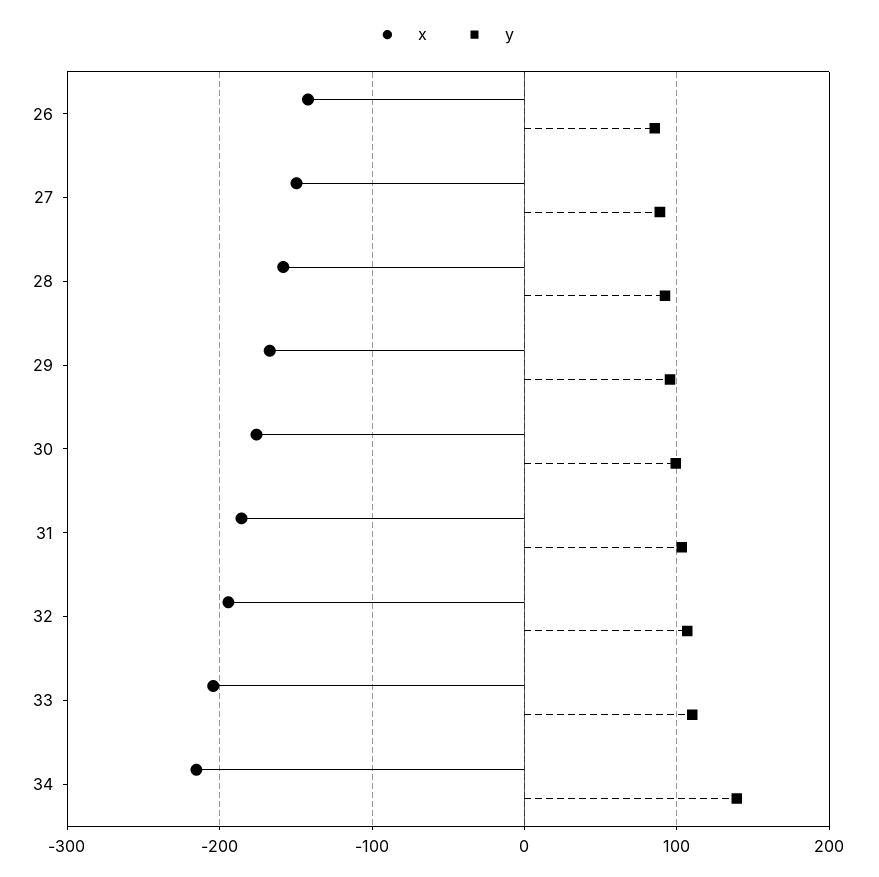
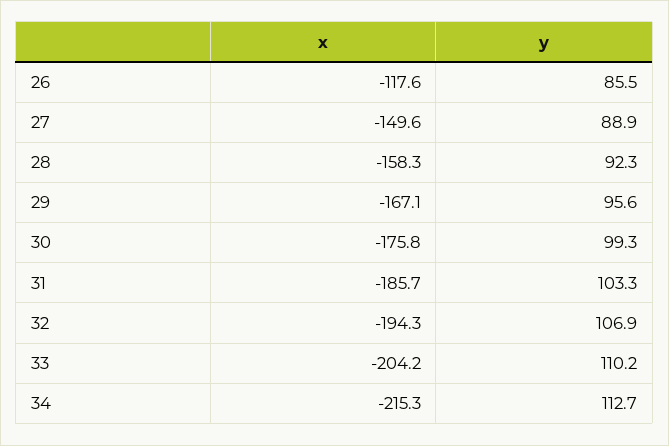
x, 26: -140 -> -117.6
y, 34: 140 -> 112.7

